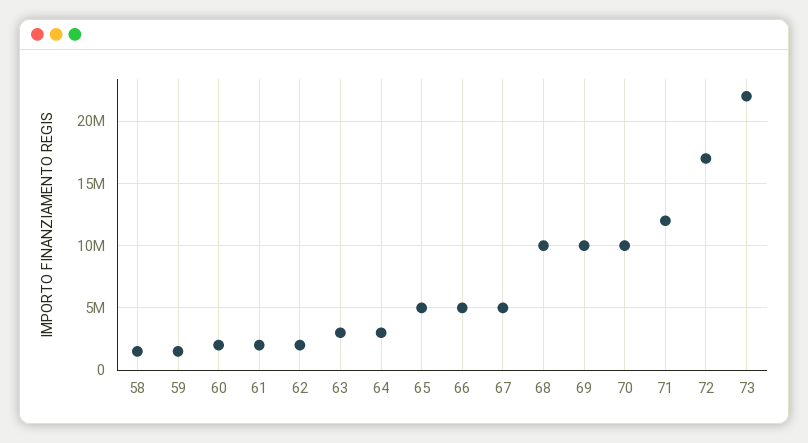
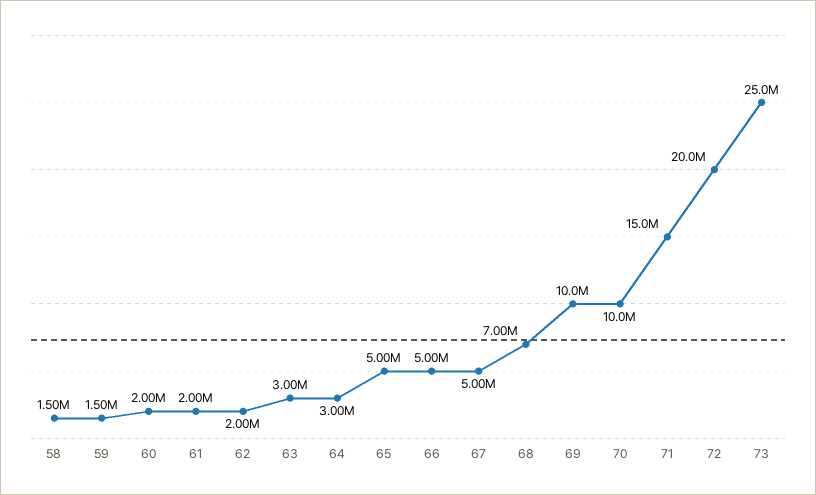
68: 10000000 -> 7000000
71: 12000000 -> 15000000
72: 17000000 -> 20000000
73: 22000000 -> 25000000

